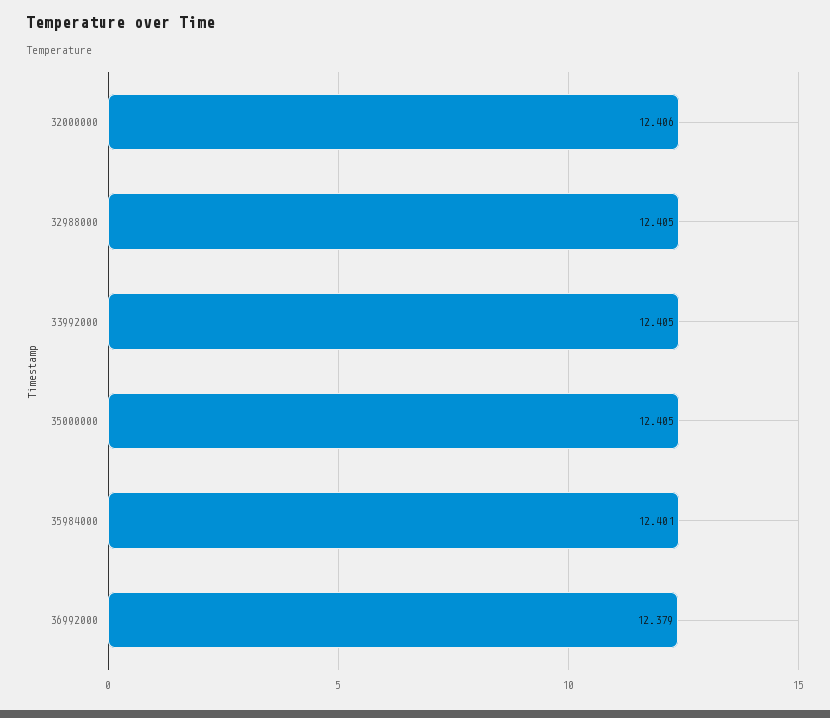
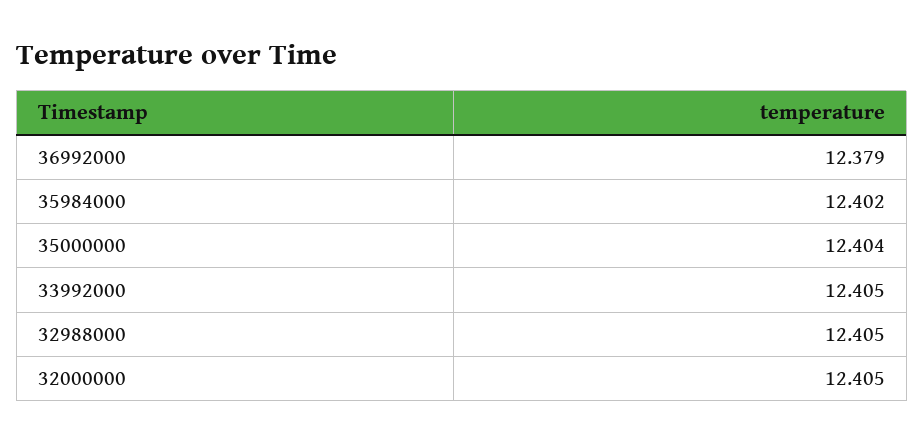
32000000: 12.406 -> 12.405
35000000: 12.405 -> 12.404
35984000: 12.401 -> 12.402

